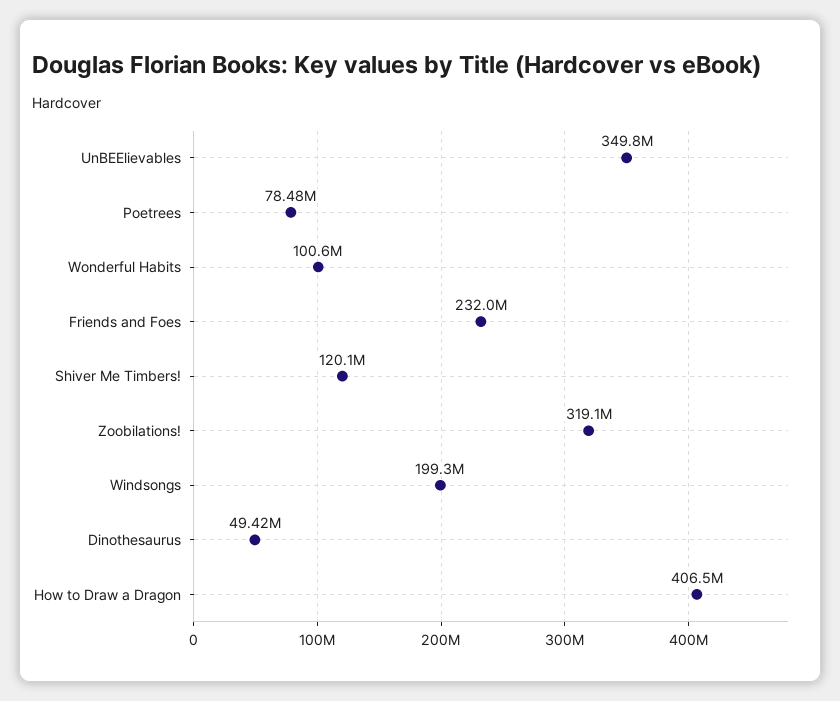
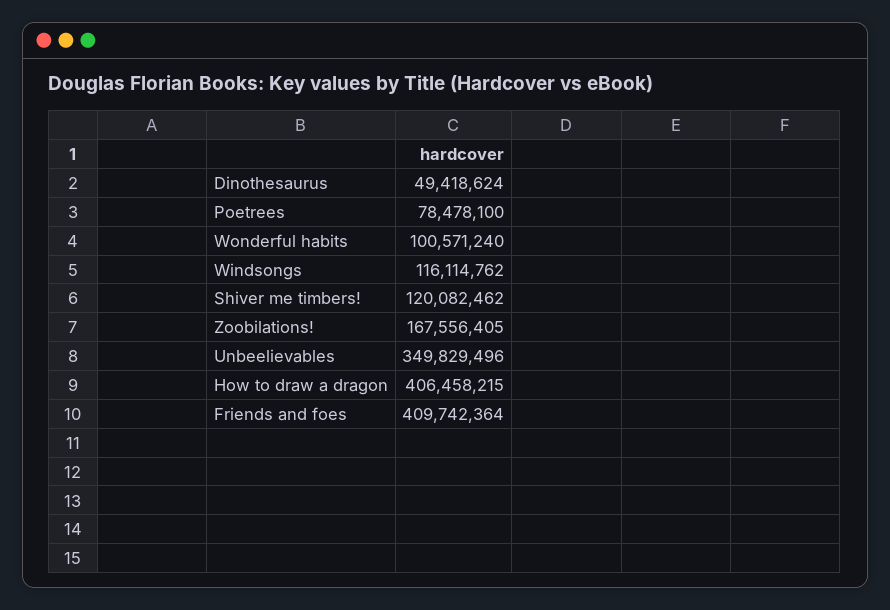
Friends and Foes: 232000000 -> 409742364
Zoobilations!: 319100000 -> 167556405
Windsongs: 199300000 -> 116114762

